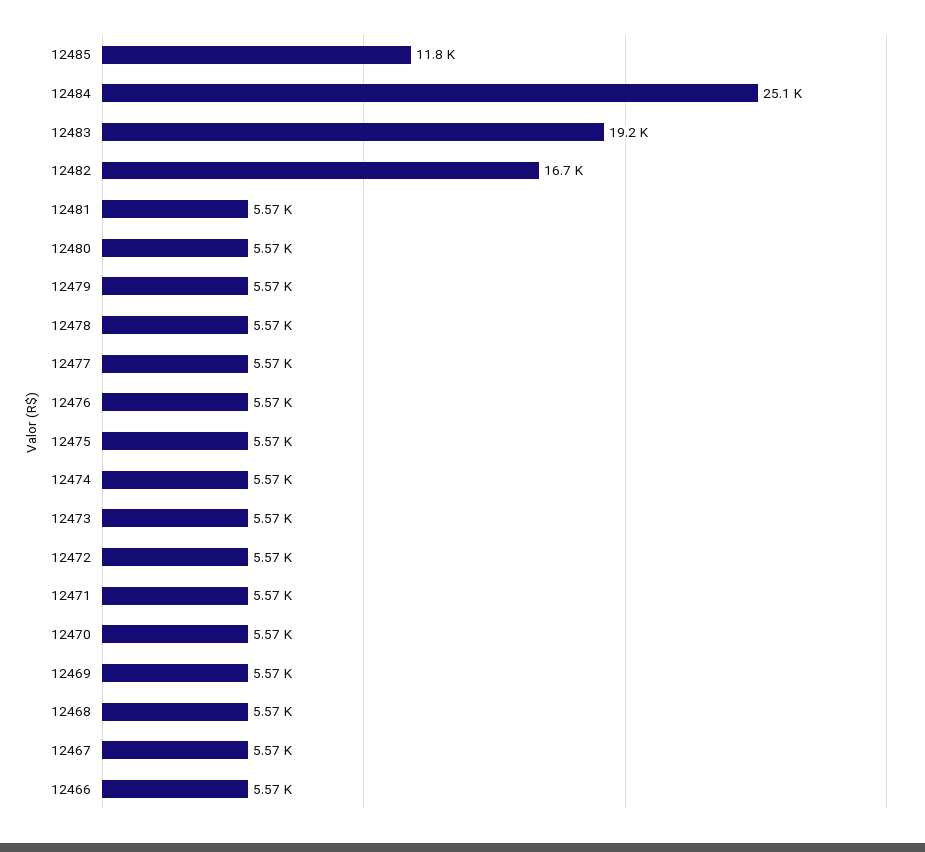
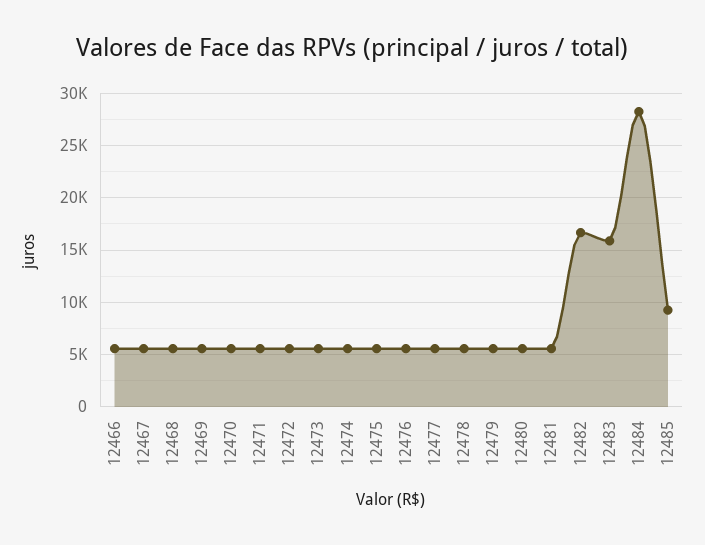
12485: 11800 -> 9000
12484: 25100 -> 28000
12483: 19200 -> 16000

